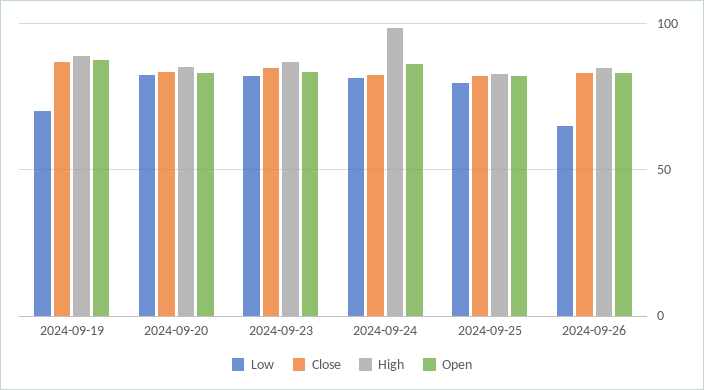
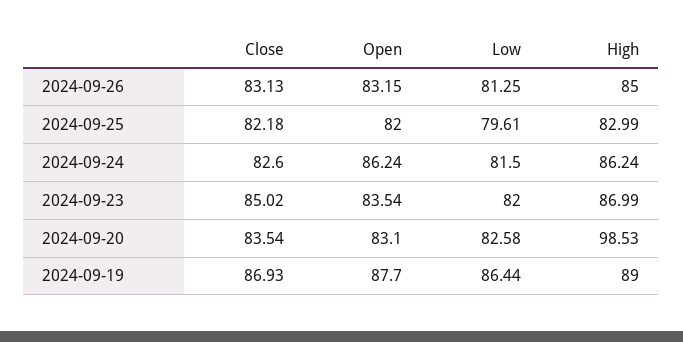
Low, 2024-09-19: 70 -> 86.44
High, 2024-09-20: 85 -> 98.53
High, 2024-09-24: 100 -> 86.24
Low, 2024-09-26: 65 -> 81.25

